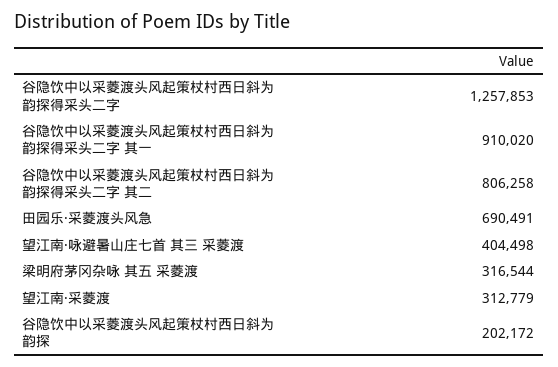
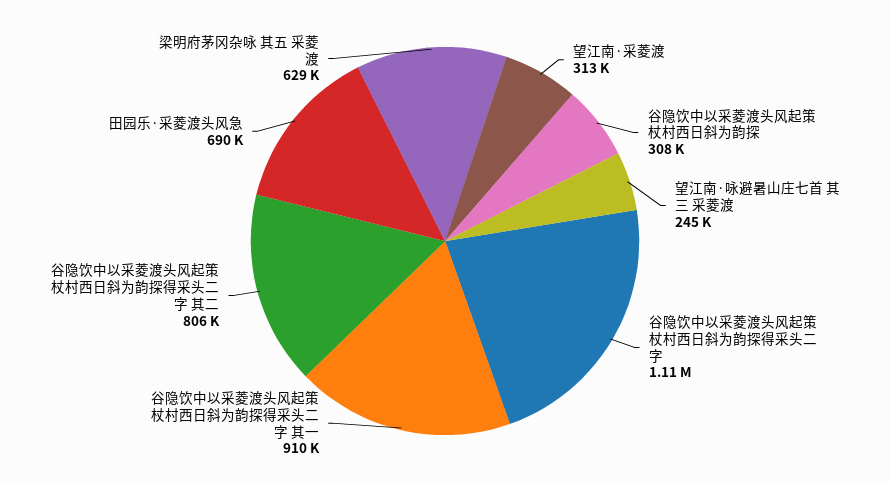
谷隐饮中以采菱渡头风起策杖村西日斜为韵探得采头二字: 1257853 -> 1110000
望江南·咏避暑山庄七首 其三 采菱渡: 404498 -> 245000
梁明府茅冈杂咏 其五 采菱渡: 316544 -> 629000
谷隐饮中以采菱渡头风起策杖村西日斜为韵探: 202172 -> 308000

